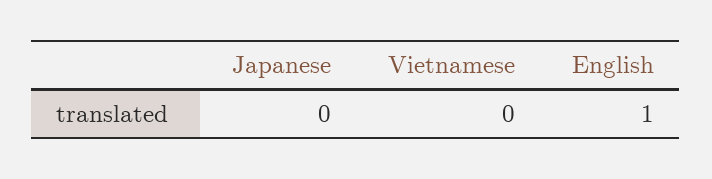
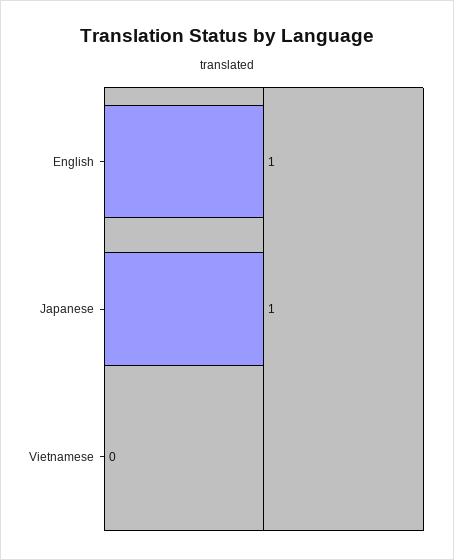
Japanese: 0 -> 1

